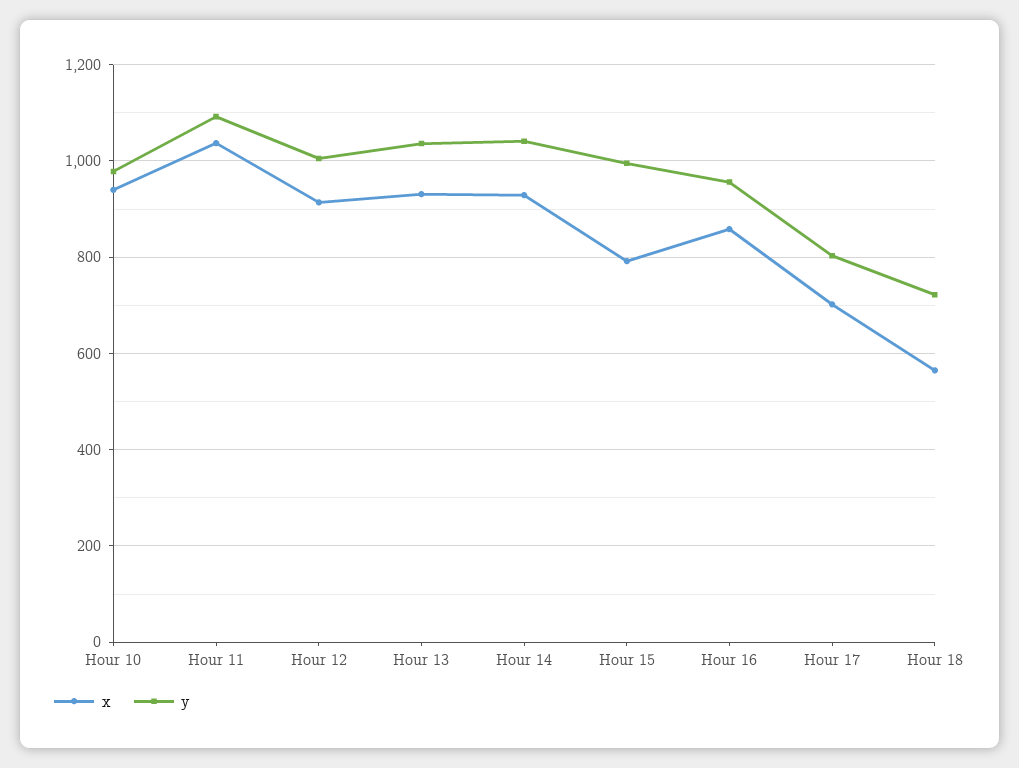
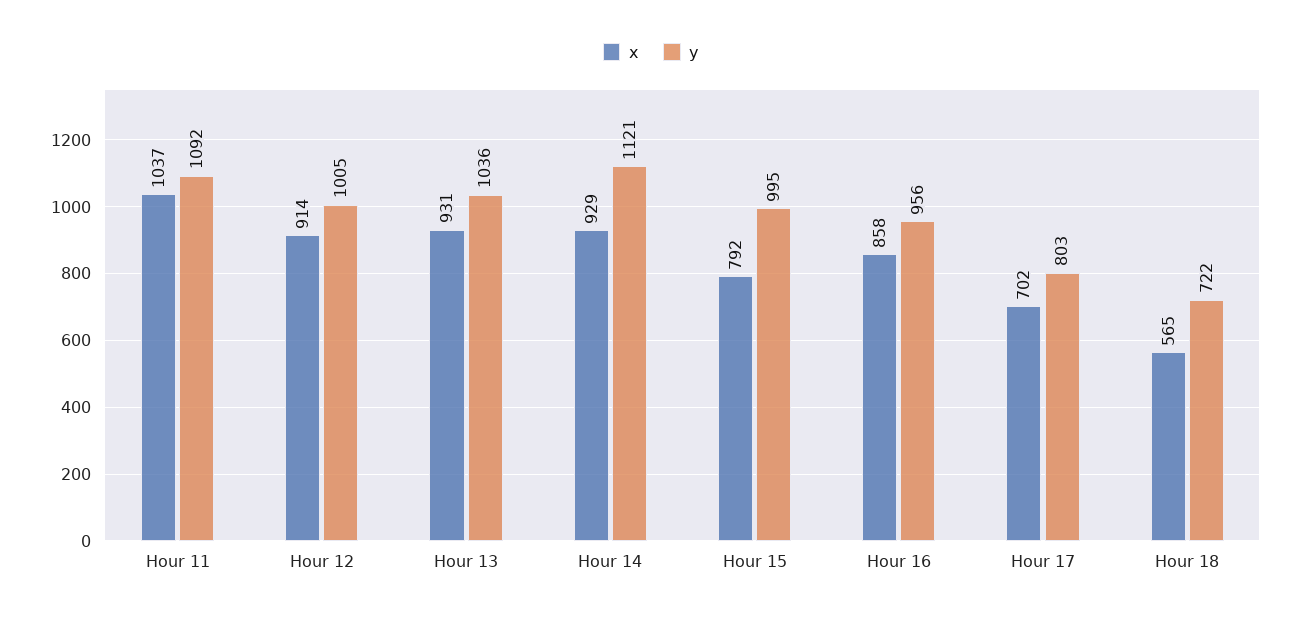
x, Hour 10: 940 -> none
y, Hour 10: 980 -> none
y, Hour 14: 1040 -> 1121

